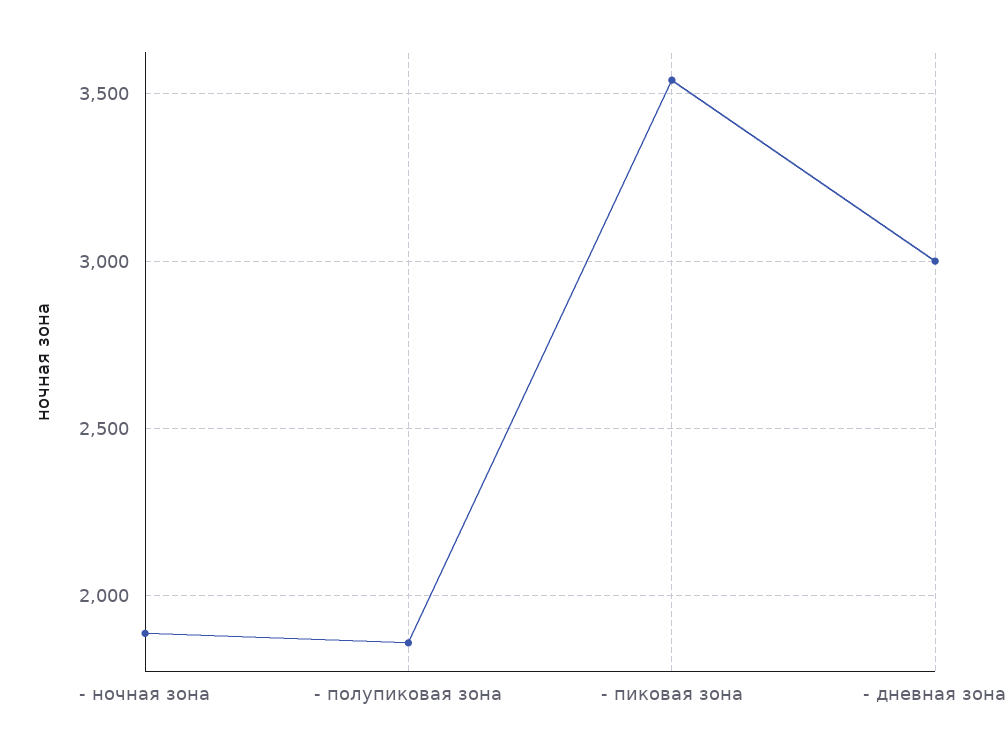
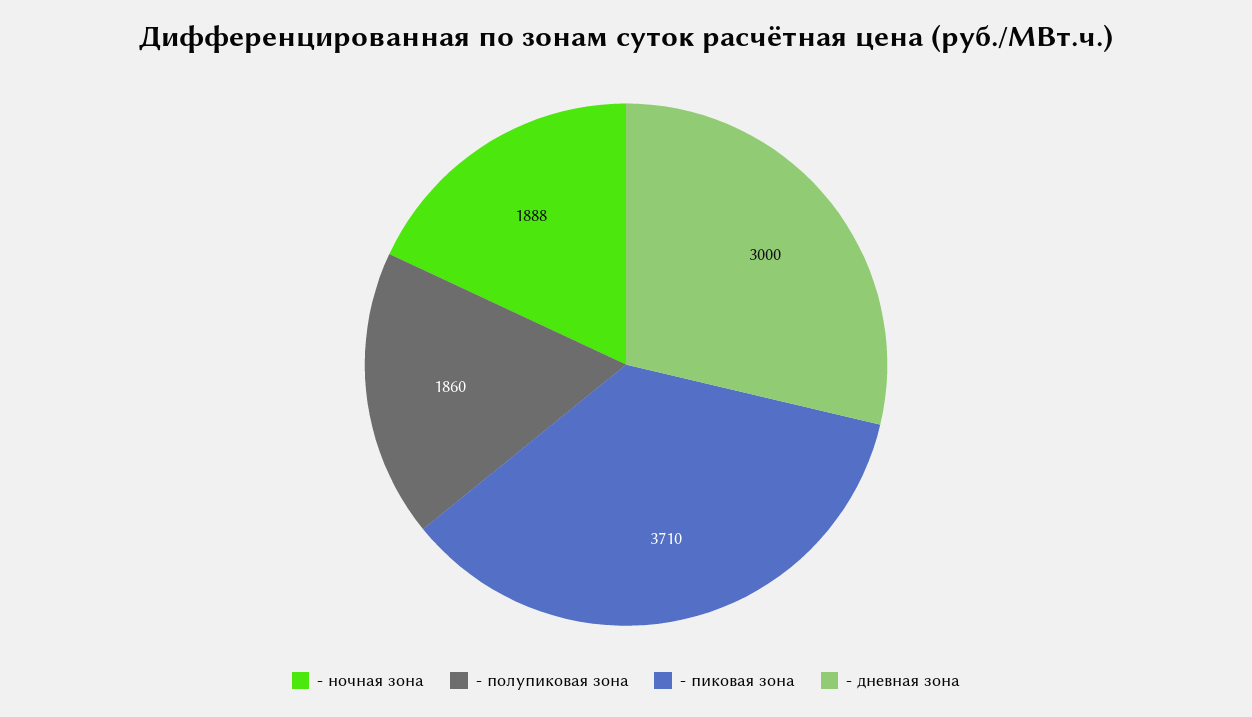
- пиковая зона: 3550 -> 3710

